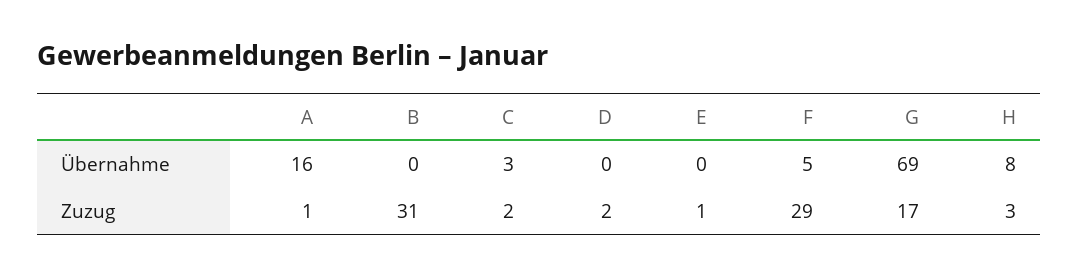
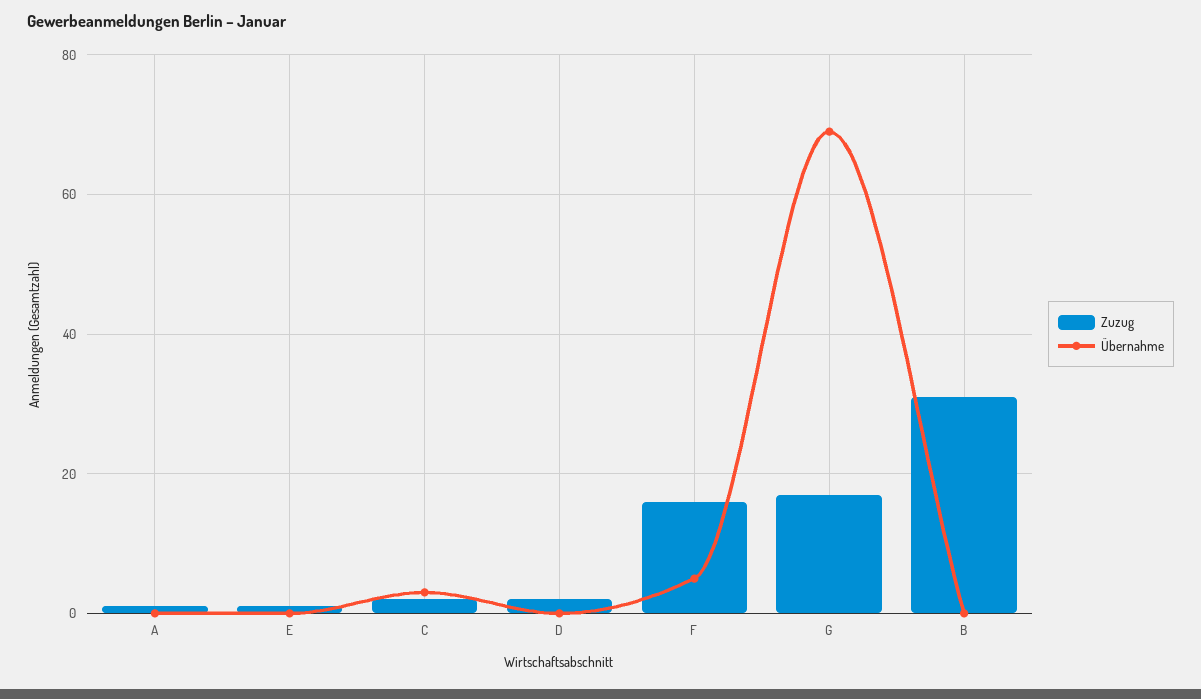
Übernahme, A: 16 -> 0
Übernahme, H: 8 -> none
Zuzug, F: 29 -> 15
Zuzug, H: 3 -> none

